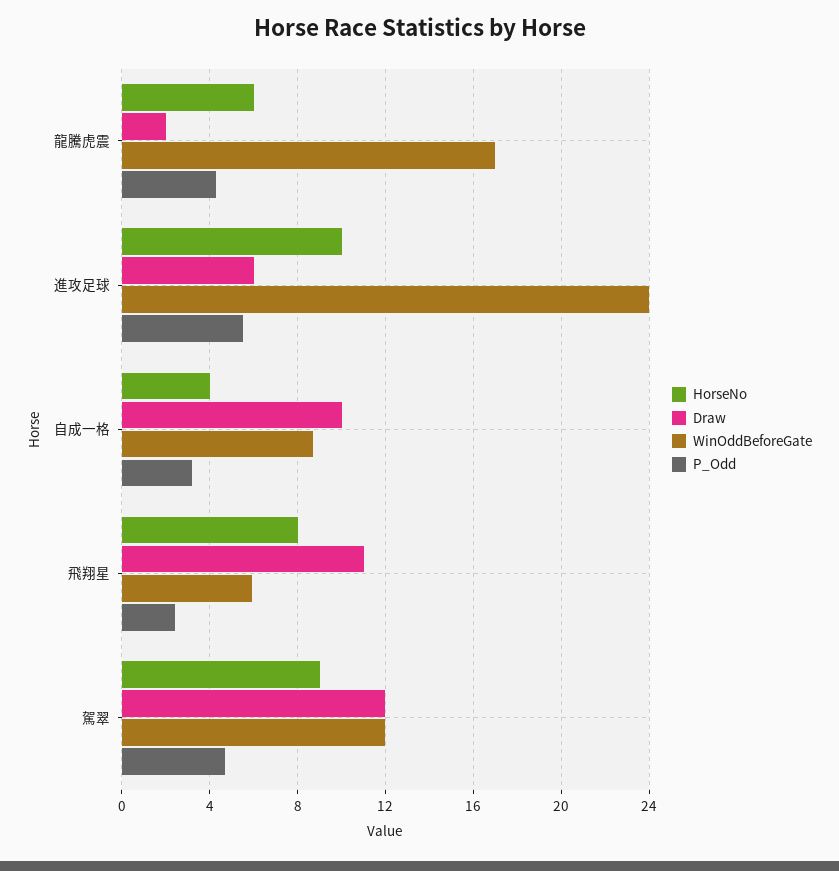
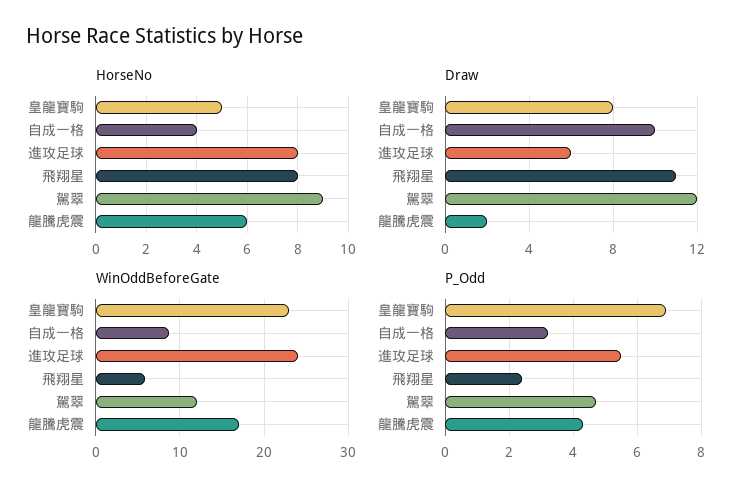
HorseNo, 進攻足球: 10 -> 8
HorseNo, 皇龍寶駒: none -> 5
Draw, 皇龍寶駒: none -> 8
WinOddBeforeGate, 皇龍寶駒: none -> 23
P_Odd, 皇龍寶駒: none -> 7

